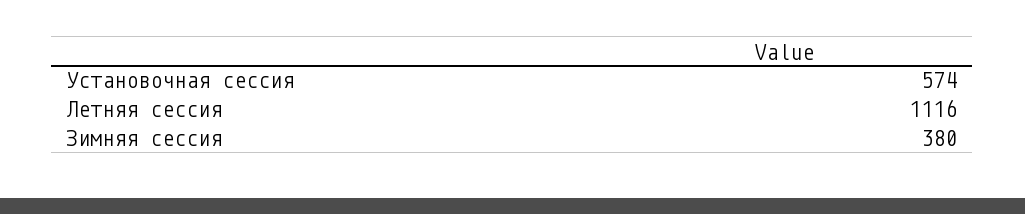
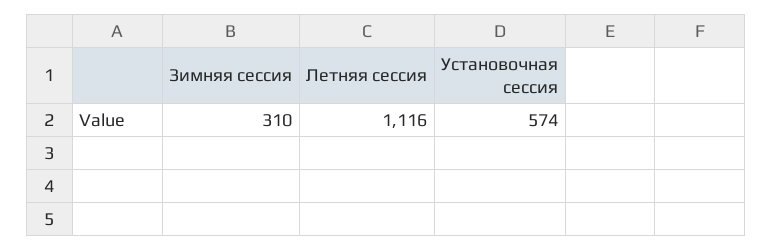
Зимняя сессия: 380 -> 310

